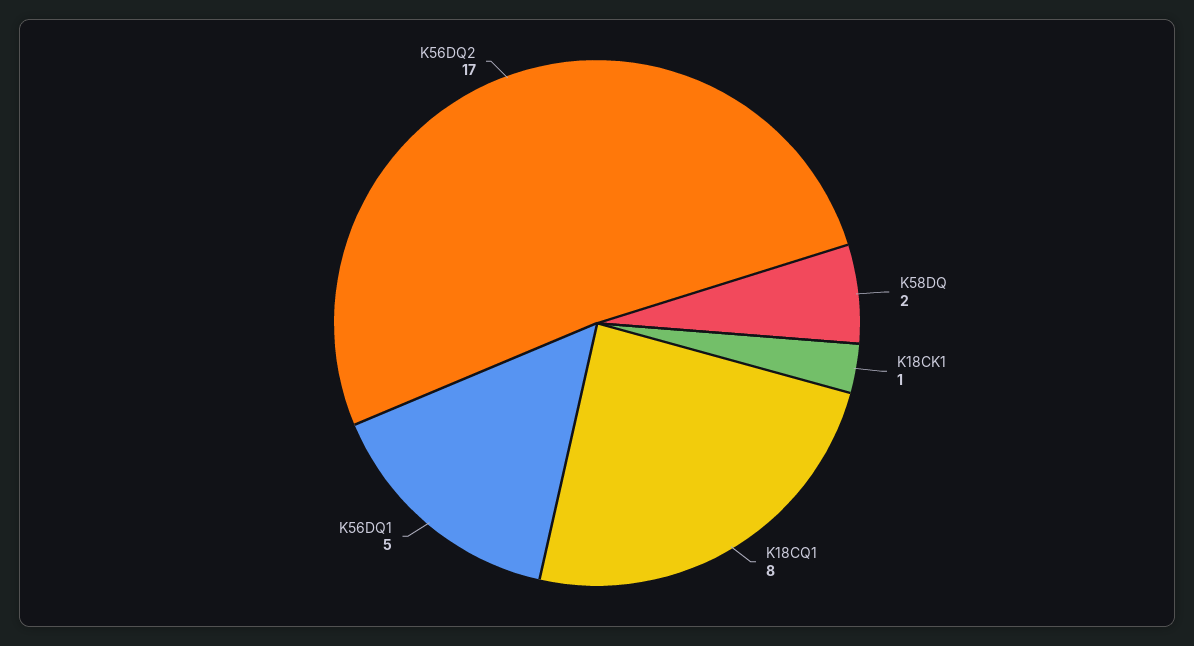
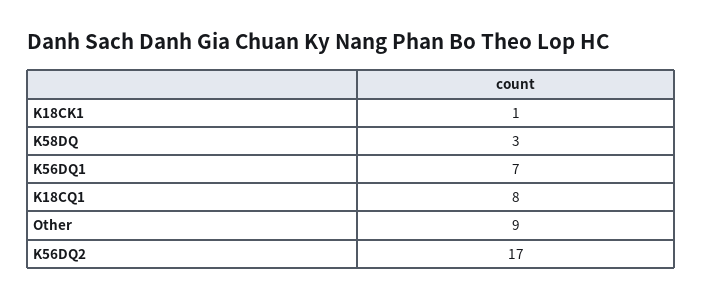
K58DQ: 2 -> 3
K56DQ1: 5 -> 7
Other: none -> 9

